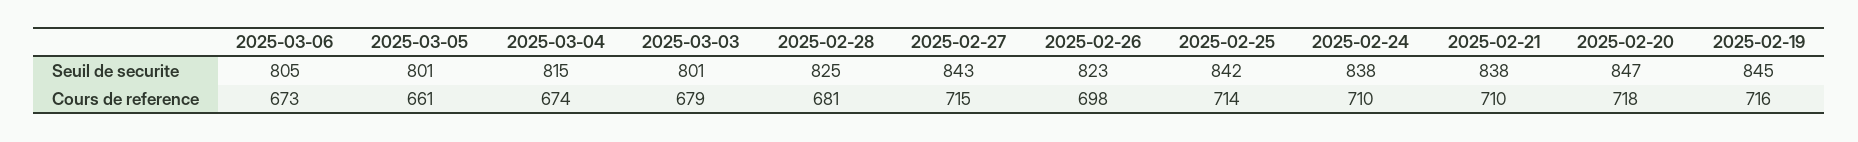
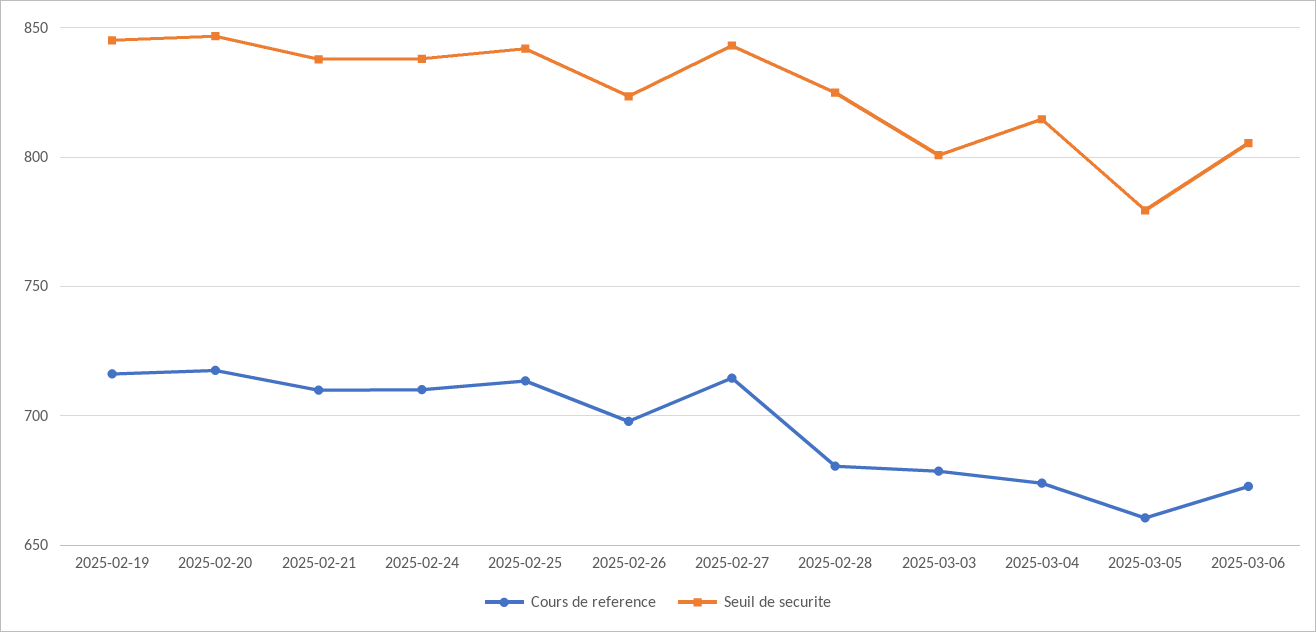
Seuil de securite, 2025-03-05: 801 -> 780

